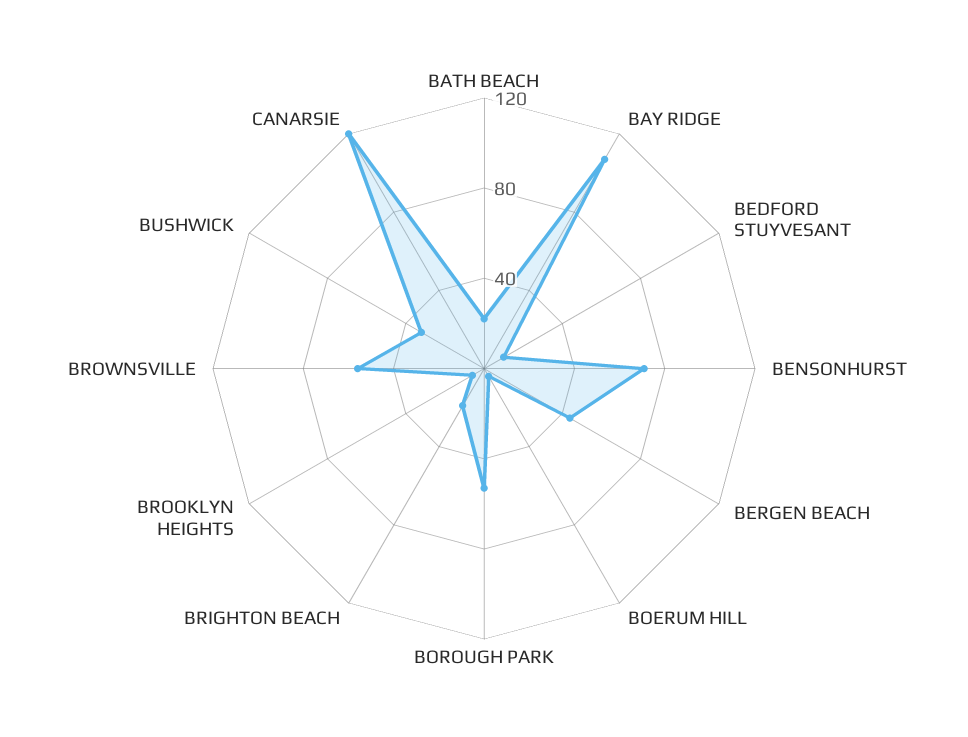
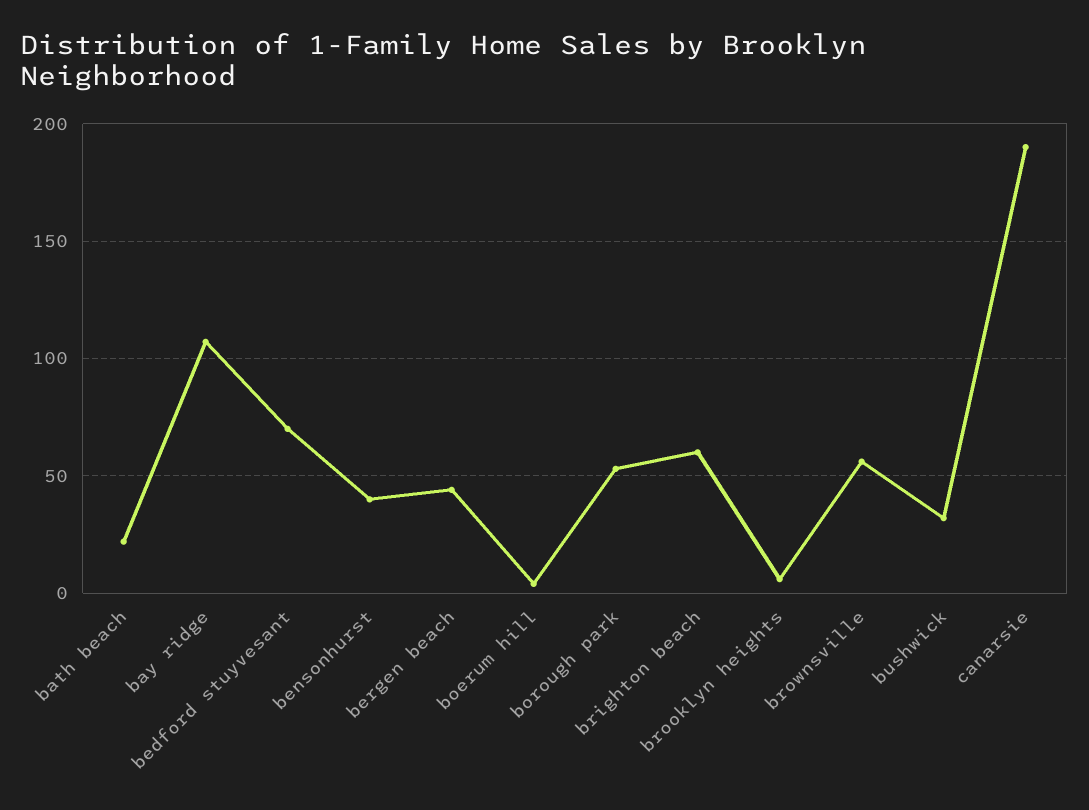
BEDFORD STUYVESANT: 10 -> 70
BENSONHURST: 70 -> 40
BRIGHTON BEACH: 20 -> 60
CANARSIE: 120 -> 190

